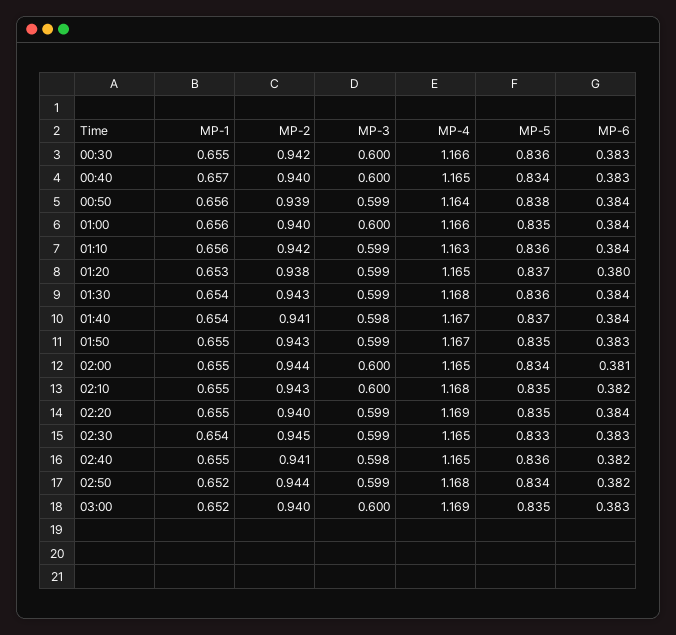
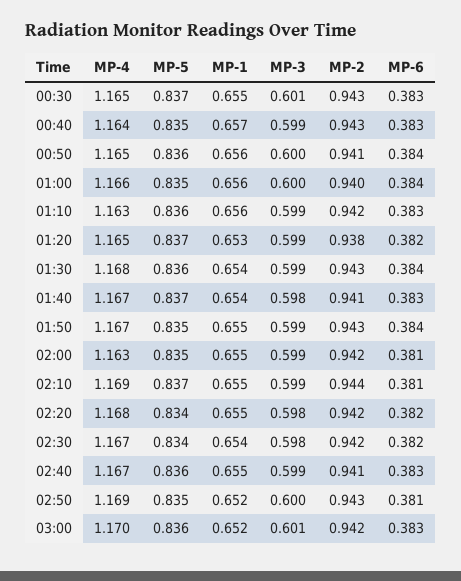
MP-2, 00:30: 0.942 -> 0.943
MP-3, 00:30: 0.6 -> 0.601
MP-4, 00:30: 1.166 -> 1.165
MP-5, 00:30: 0.836 -> 0.837
MP-2, 00:40: 0.94 -> 0.943
MP-3, 00:40: 0.6 -> 0.599
MP-4, 00:40: 1.165 -> 1.164
MP-5, 00:40: 0.834 -> 0.835
MP-2, 00:50: 0.939 -> 0.941
MP-3, 00:50: 0.599 -> 0.6
MP-4, 00:50: 1.164 -> 1.165
MP-5, 00:50: 0.838 -> 0.836
MP-6, 01:10: 0.384 -> 0.383
MP-6, 01:20: 0.38 -> 0.382
MP-6, 01:40: 0.384 -> 0.383
MP-6, 01:50: 0.383 -> 0.384
MP-2, 02:00: 0.944 -> 0.942
MP-3, 02:00: 0.6 -> 0.599
MP-4, 02:00: 1.165 -> 1.163
MP-5, 02:00: 0.834 -> 0.835
MP-2, 02:10: 0.943 -> 0.944
MP-3, 02:10: 0.6 -> 0.599
MP-4, 02:10: 1.168 -> 1.169
MP-5, 02:10: 0.835 -> 0.837
MP-6, 02:10: 0.382 -> 0.381
MP-2, 02:20: 0.94 -> 0.942
MP-3, 02:20: 0.599 -> 0.598
MP-4, 02:20: 1.169 -> 1.168
MP-5, 02:20: 0.835 -> 0.834
MP-6, 02:20: 0.384 -> 0.382
MP-2, 02:30: 0.945 -> 0.942
MP-3, 02:30: 0.599 -> 0.598
MP-4, 02:30: 1.165 -> 1.167
MP-5, 02:30: 0.833 -> 0.834
MP-6, 02:30: 0.383 -> 0.382
MP-3, 02:40: 0.598 -> 0.599
MP-4, 02:40: 1.165 -> 1.167
MP-6, 02:40: 0.382 -> 0.383
MP-2, 02:50: 0.944 -> 0.943
MP-3, 02:50: 0.599 -> 0.6
MP-4, 02:50: 1.168 -> 1.169
MP-5, 02:50: 0.834 -> 0.835
MP-6, 02:50: 0.382 -> 0.381
MP-2, 03:00: 0.94 -> 0.942
MP-3, 03:00: 0.6 -> 0.601
MP-4, 03:00: 1.169 -> 1.17
MP-5, 03:00: 0.835 -> 0.836

